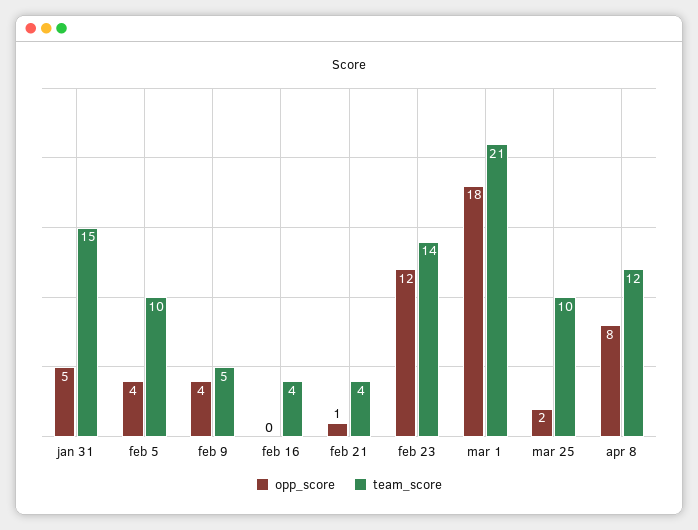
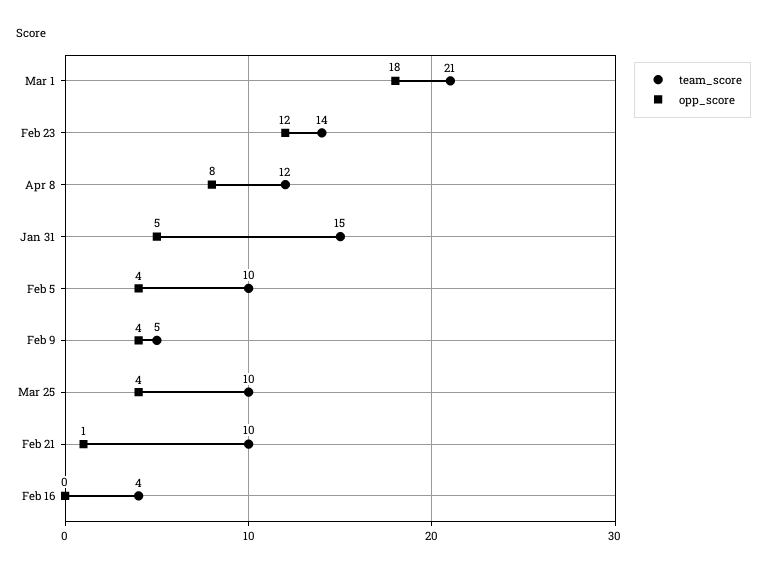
team_score, feb 21: 4 -> 10
opp_score, mar 25: 2 -> 4

